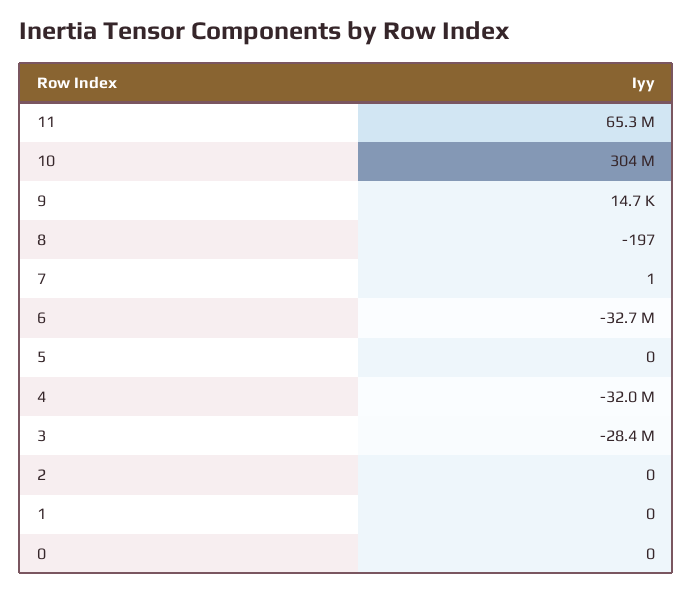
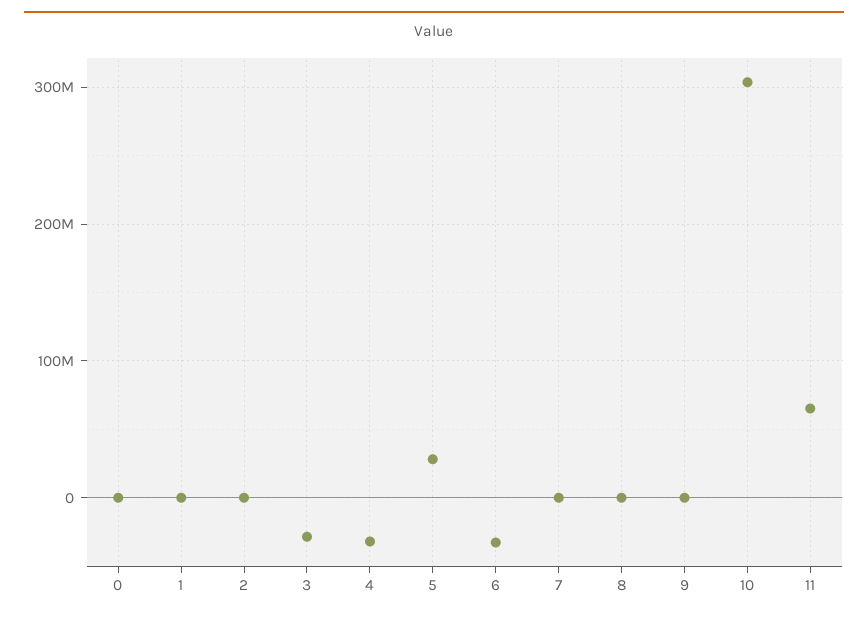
5: 0 -> 30000000

